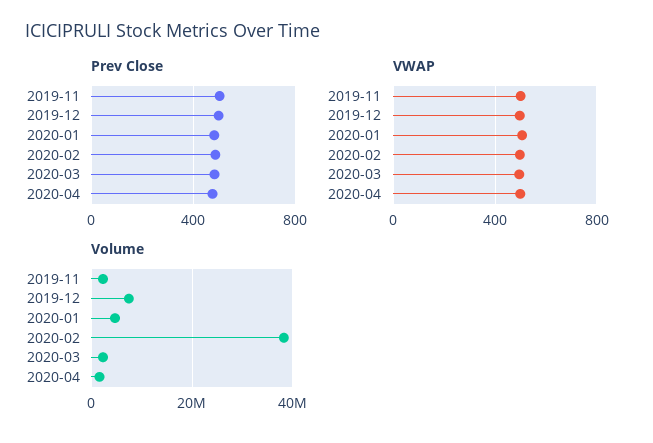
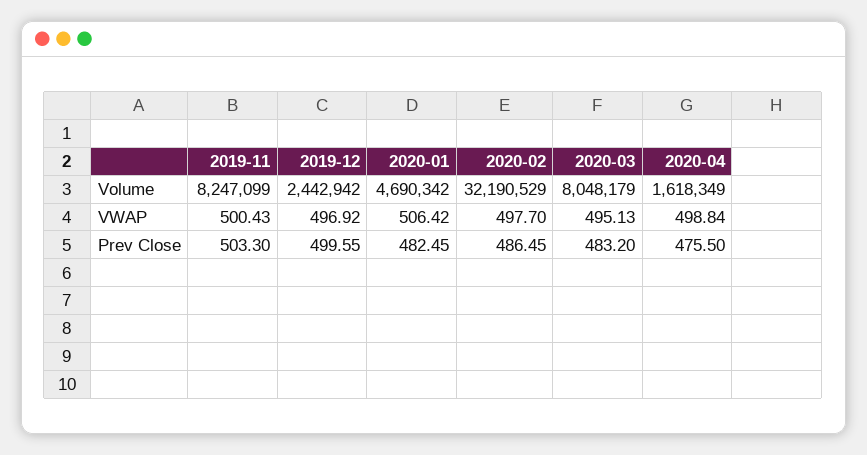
Volume, 2019-11: 2000000 -> 8247099
Volume, 2019-12: 8000000 -> 2442942
Volume, 2020-02: 38000000 -> 32190529
Volume, 2020-03: 2000000 -> 8048179

